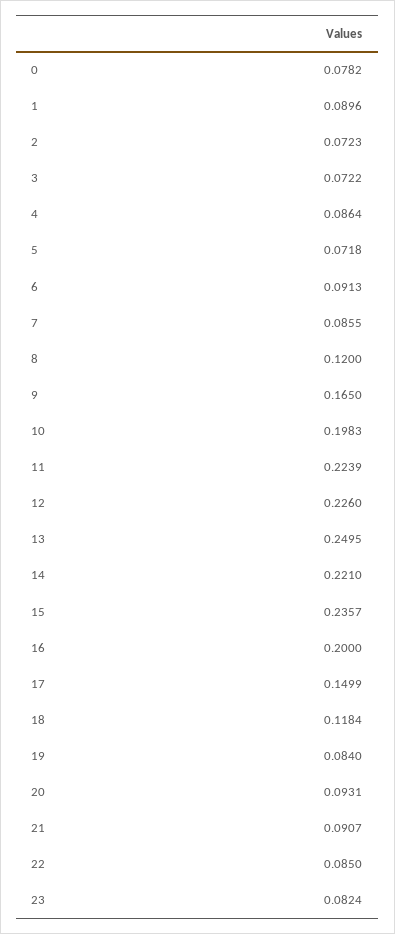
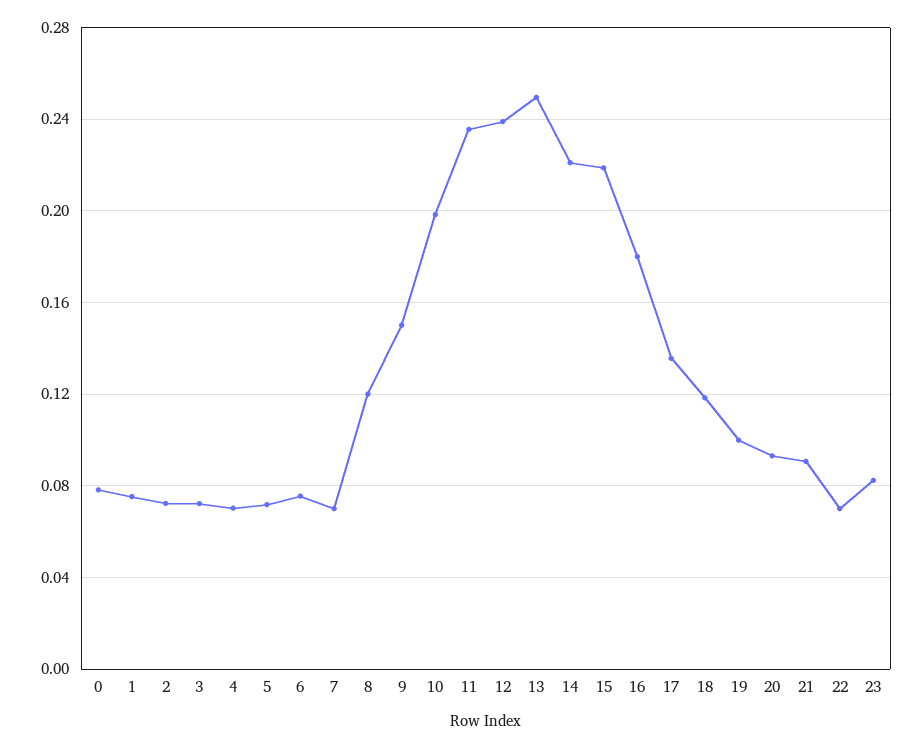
1: 0.0896 -> 0.075
4: 0.0864 -> 0.07
6: 0.0913 -> 0.075
7: 0.0855 -> 0.07
9: 0.165 -> 0.15
11: 0.2239 -> 0.235
12: 0.226 -> 0.24
15: 0.2357 -> 0.22
16: 0.2 -> 0.18
17: 0.1499 -> 0.135
19: 0.084 -> 0.1
22: 0.085 -> 0.07

